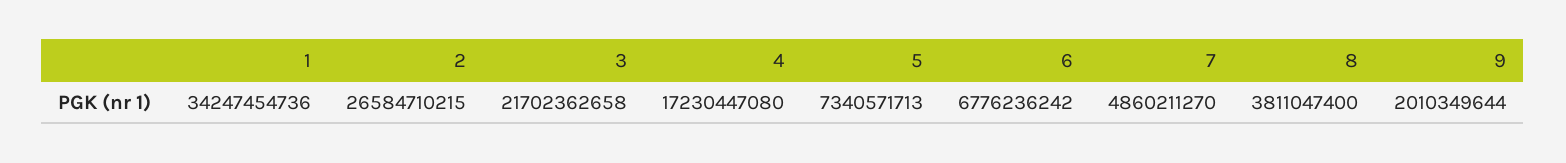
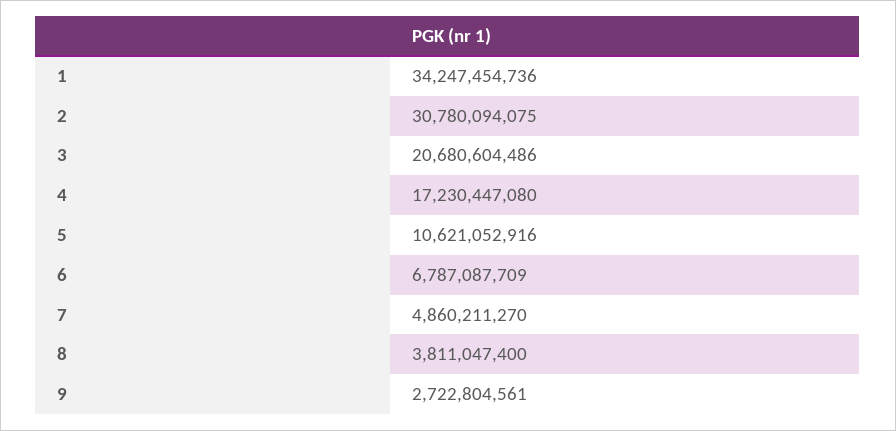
2: 26584710215 -> 30780094075
3: 21702362658 -> 20680604486
5: 7340571713 -> 10621052916
6: 6776236242 -> 6787087709
9: 2010349644 -> 2722804561

